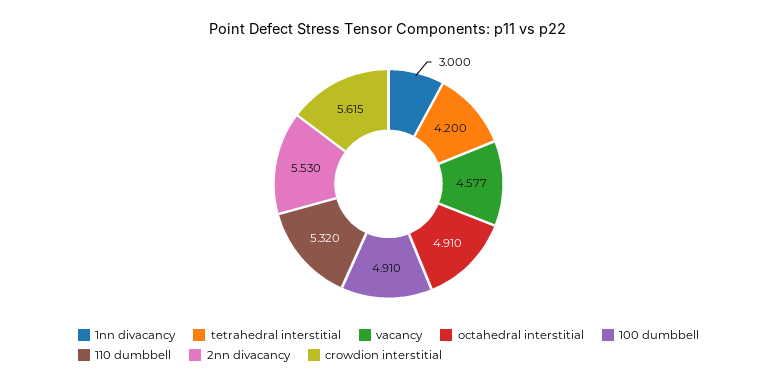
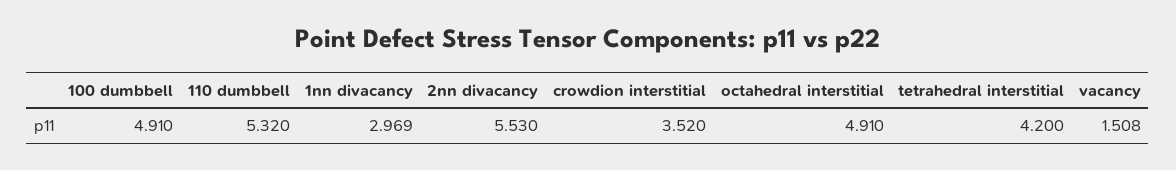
1nn divacancy: 3 -> 2.969
vacancy: 4.577 -> 1.508
crowdion interstitial: 5.615 -> 3.52

